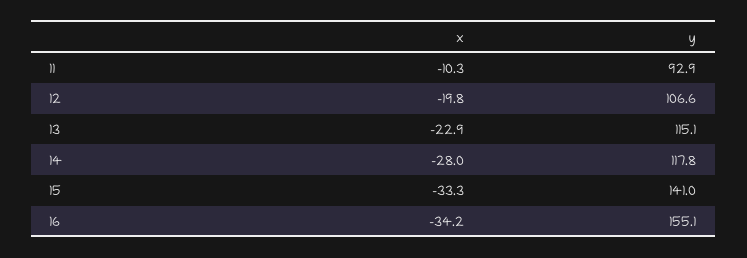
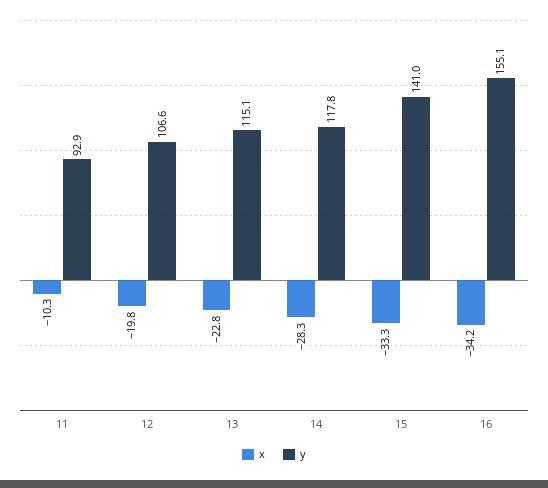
x, 13: -22.9 -> -22.8
x, 14: -28 -> -28.3

